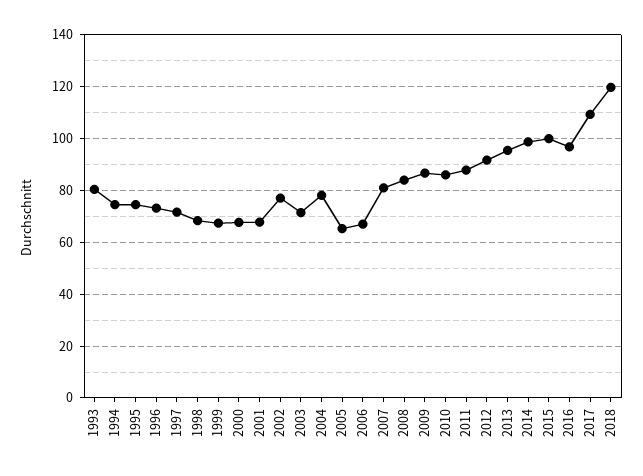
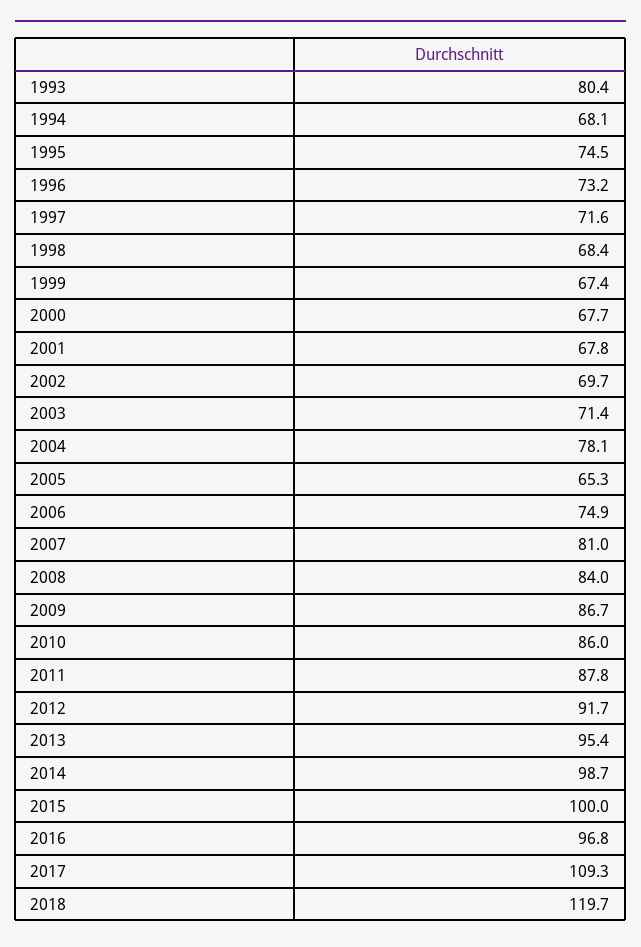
1994: 75 -> 68.1
2002: 77.5 -> 69.7
2006: 67.5 -> 74.9

